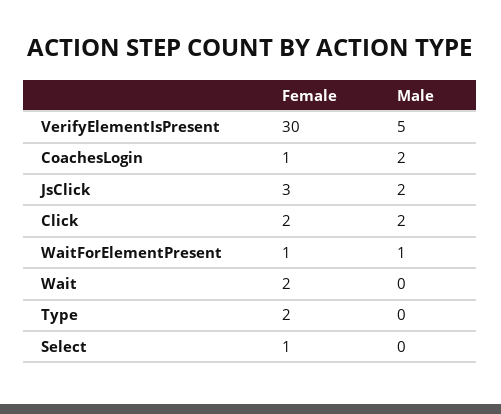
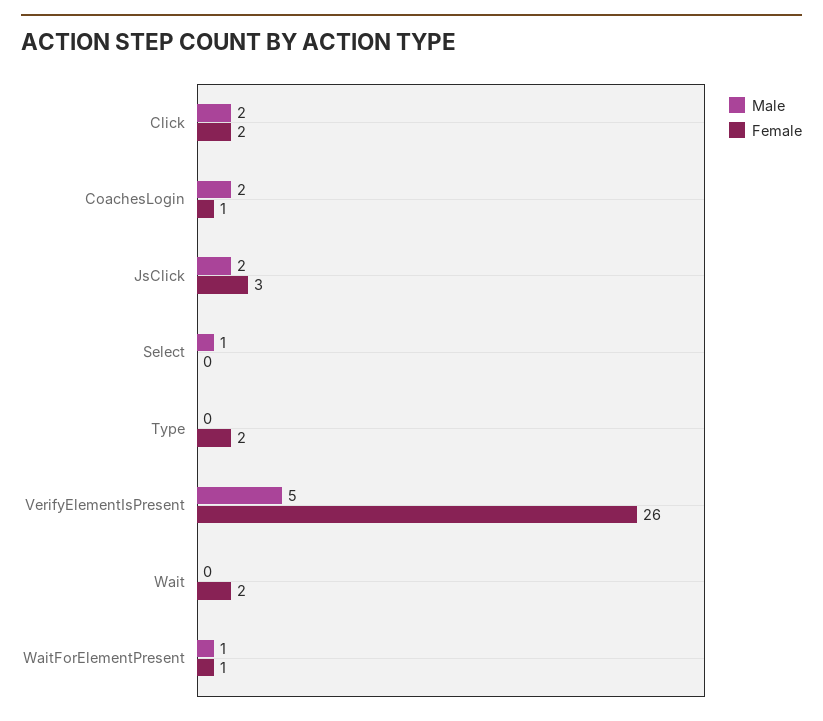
Female, VerifyElementIsPresent: 30 -> 26
Female, Select: 1 -> 0
Male, Select: 0 -> 1

